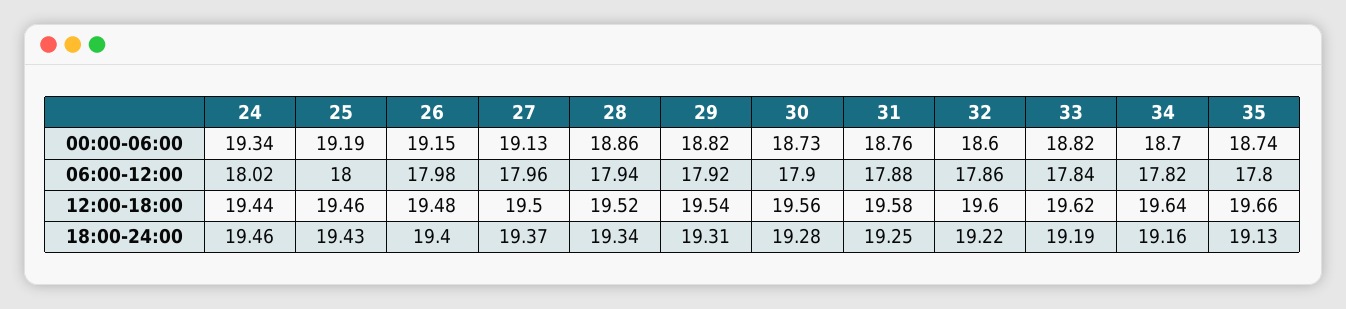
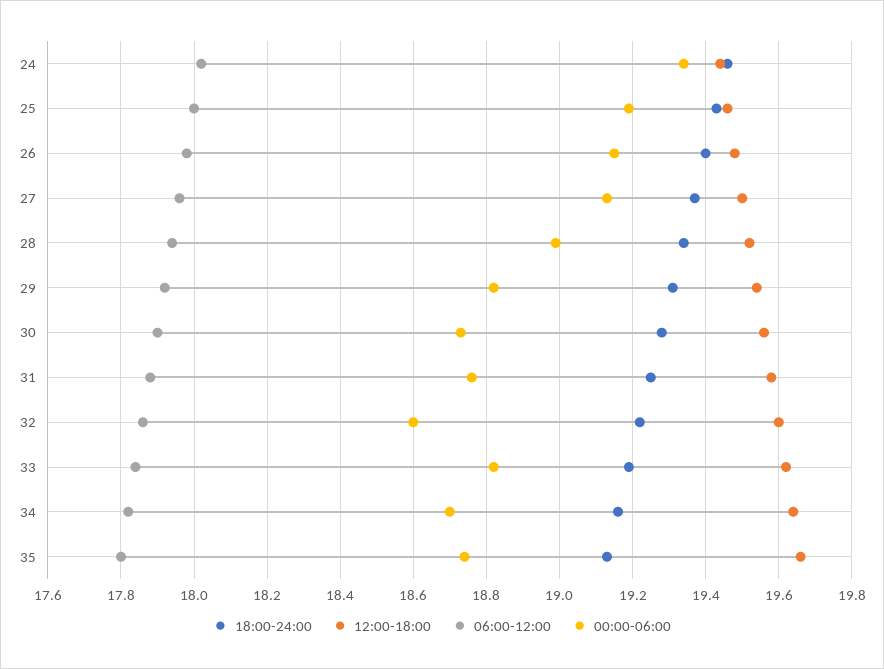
00:00-06:00, 28: 18.86 -> 19

